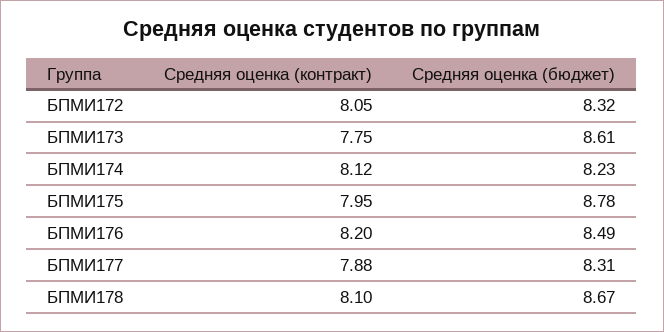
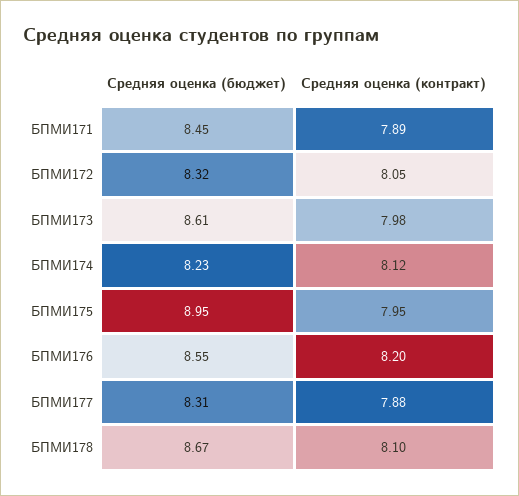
Средняя оценка (контракт), БПМИ173: 7.75 -> 7.98
Средняя оценка (бюджет), БПМИ175: 8.78 -> 8.95
Средняя оценка (бюджет), БПМИ176: 8.49 -> 8.55
Средняя оценка (бюджет), БПМИ171: none -> 8.45
Средняя оценка (контракт), БПМИ171: none -> 7.89

